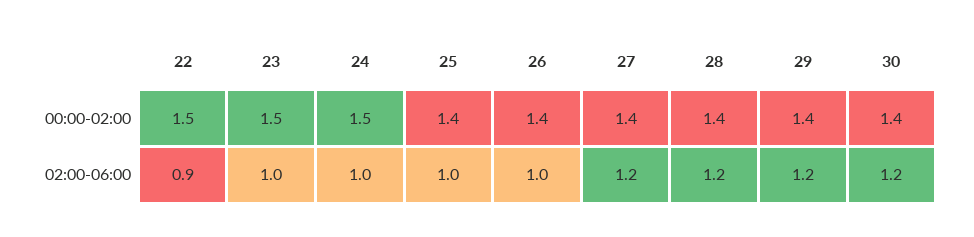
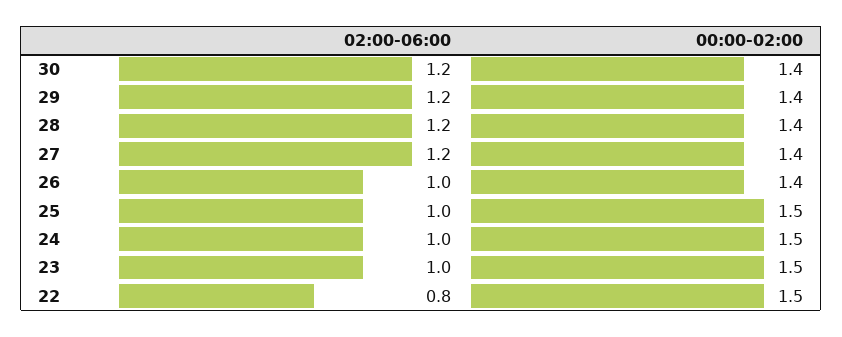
25, 00:00-02:00: 1.4 -> 1.5
22, 02:00-06:00: 0.9 -> 0.8

